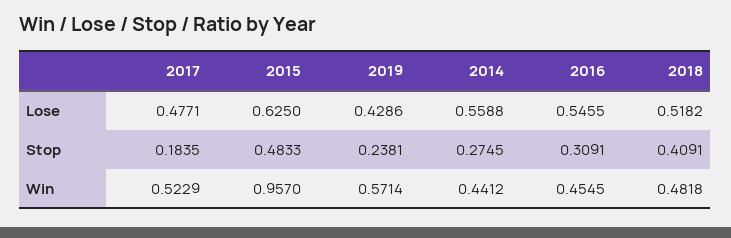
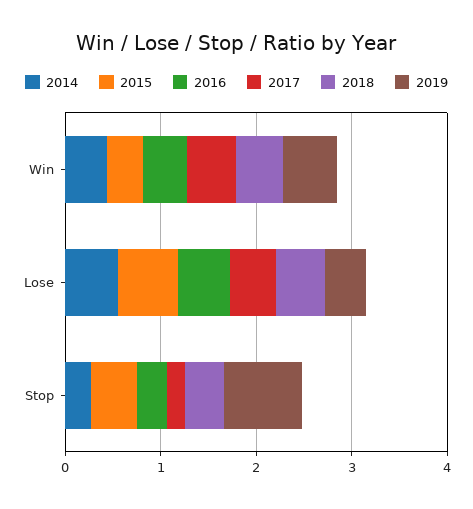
2019, Stop: 0.2381 -> 0.8
2015, Win: 0.957 -> 0.4

